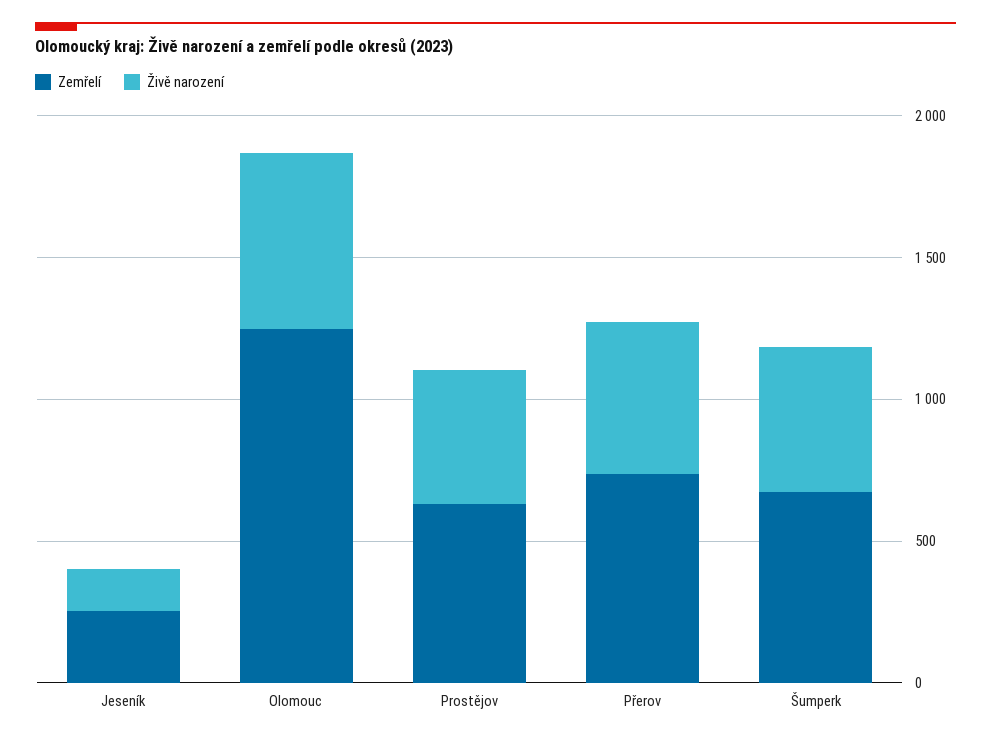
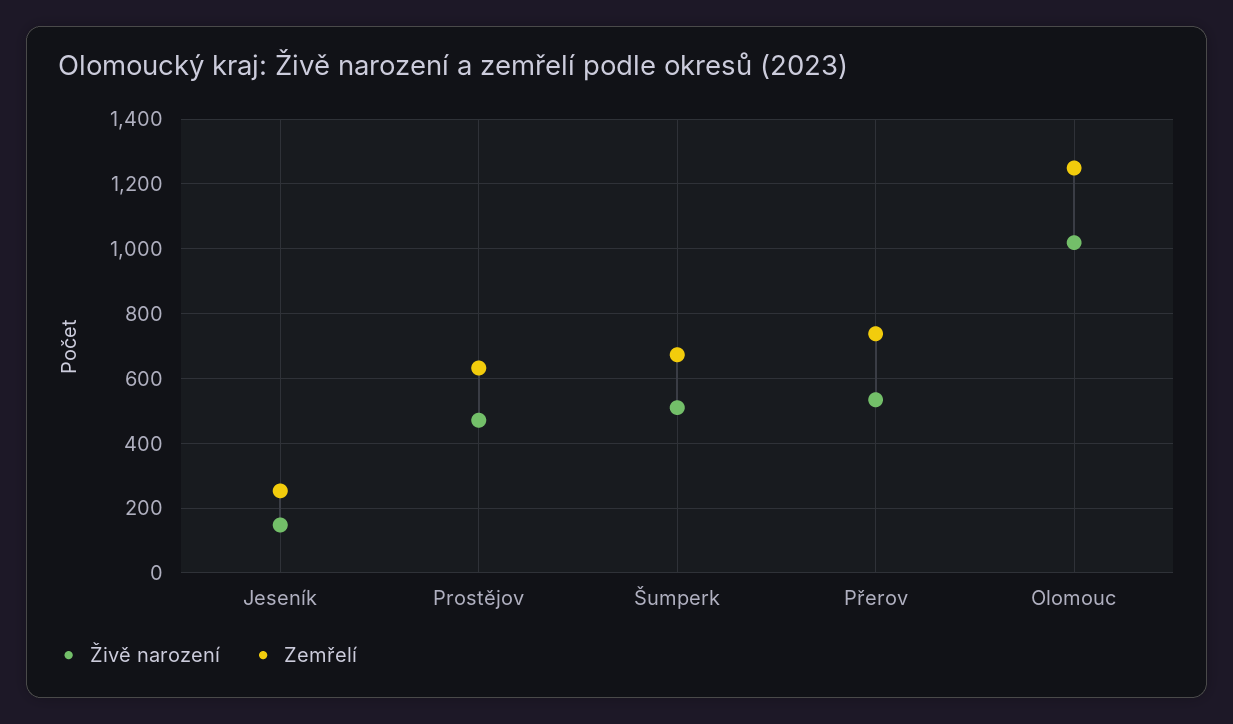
Živě narození, Olomouc: 600 -> 1020

